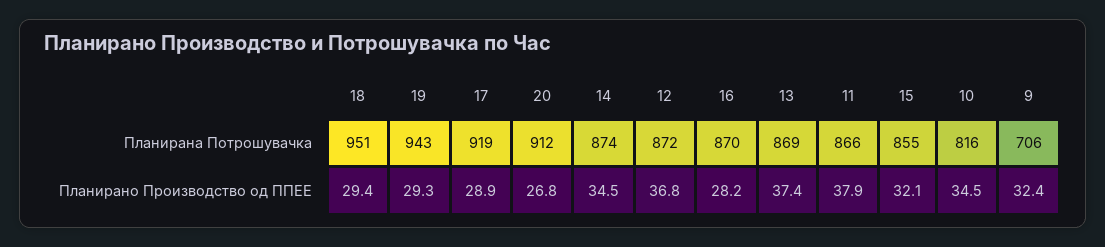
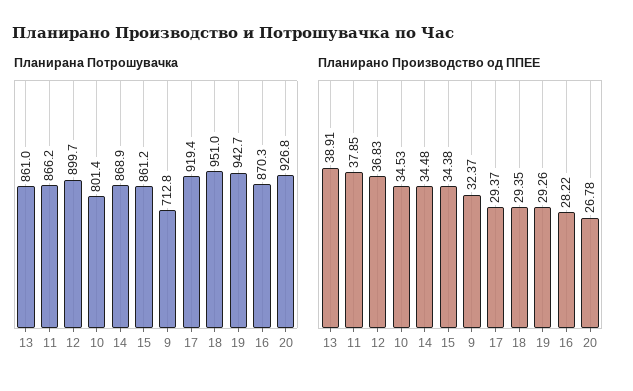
Планирана Потрошувачка, 20: 912 -> 926.8
Планирана Потрошувачка, 14: 874 -> 868.9
Планирана Потрошувачка, 12: 872 -> 899.7
Планирана Потрошувачка, 13: 869 -> 861
Планирана Потрошувачка, 15: 855 -> 861.2
Планирана Потрошувачка, 10: 816 -> 801.4
Планирана Потрошувачка, 9: 706 -> 712.8
Планирано Производство од ППЕЕ, 17: 28.9 -> 29.37
Планирано Производство од ППЕЕ, 13: 37.4 -> 38.91
Планирано Производство од ППЕЕ, 15: 32.1 -> 34.38

